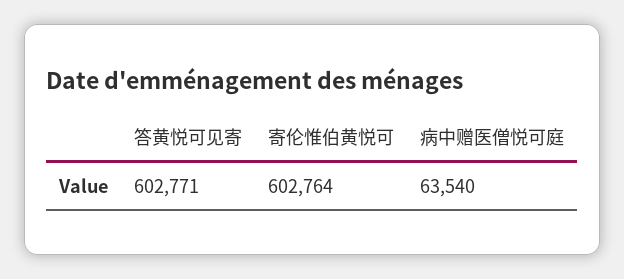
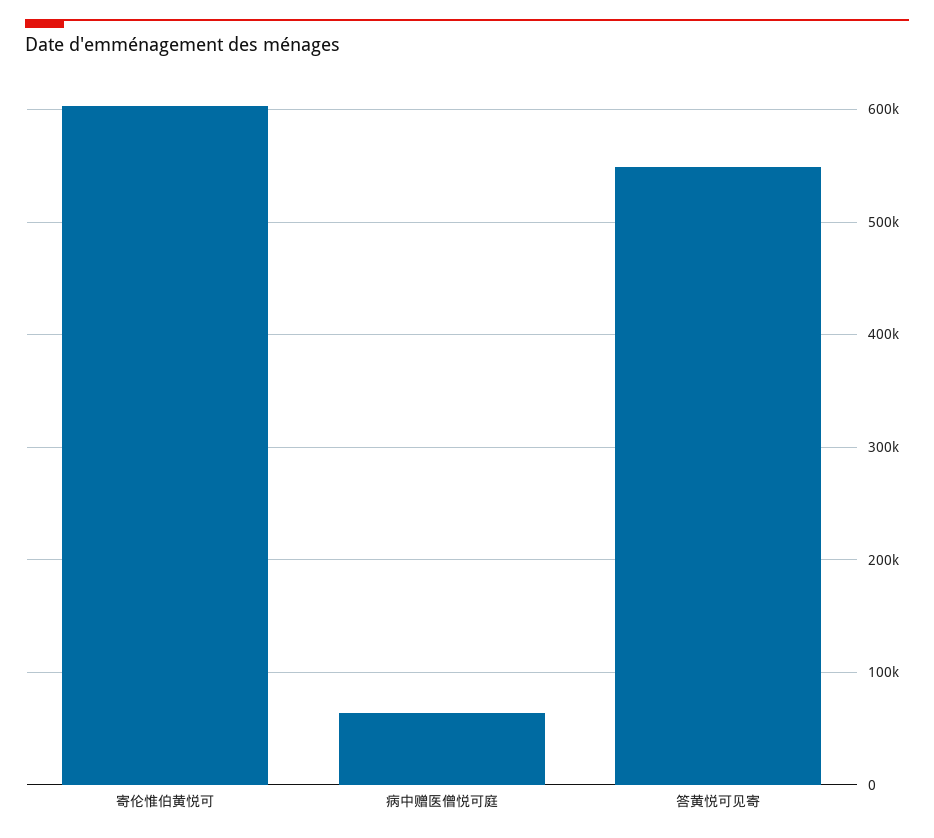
答黄悦可见寄: 602771 -> 550000

